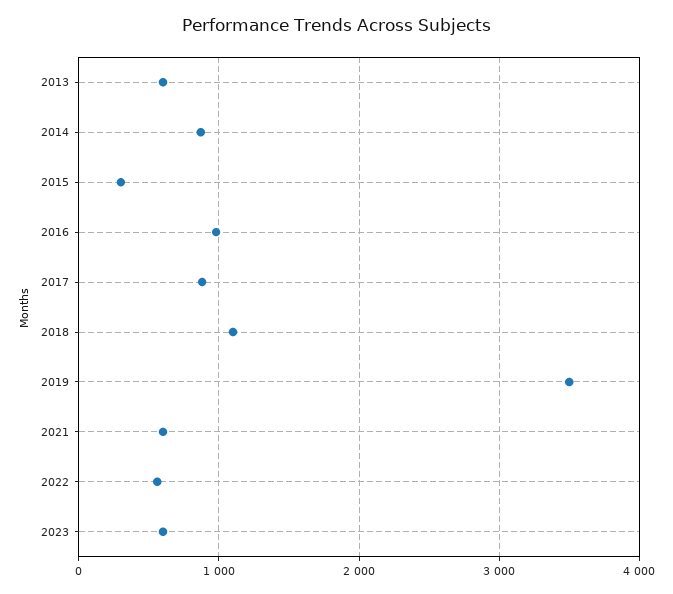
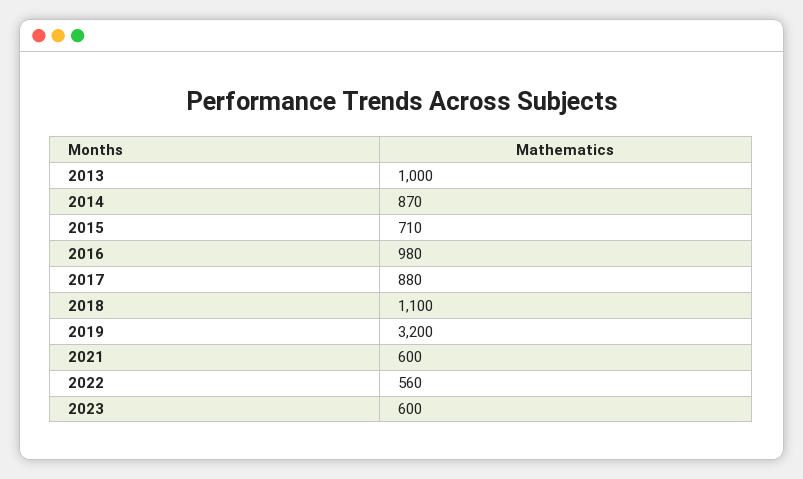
2013: 600 -> 1000
2015: 300 -> 710
2019: 3500 -> 3200

